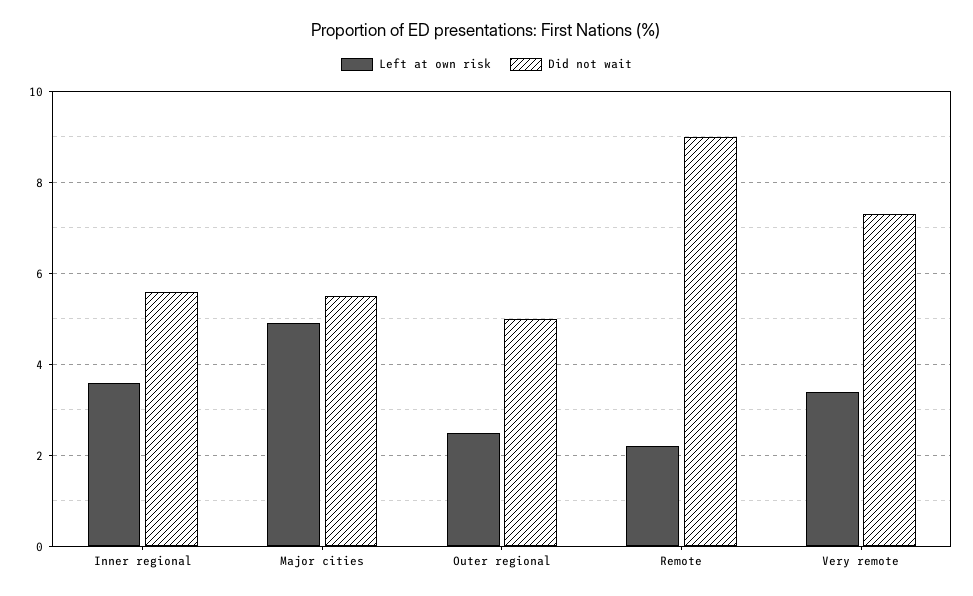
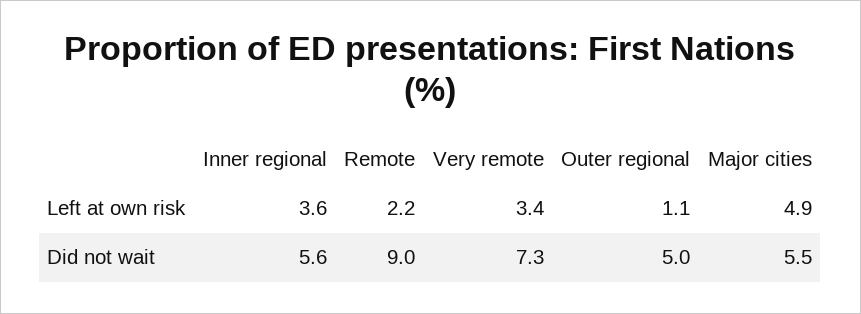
Left at own risk, Outer regional: 2.5 -> 1.1

